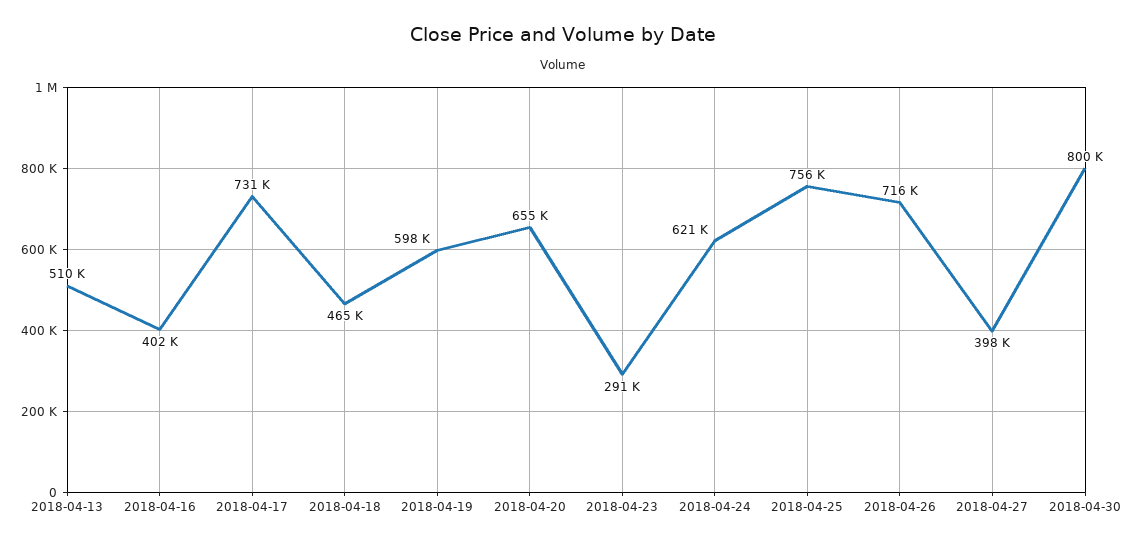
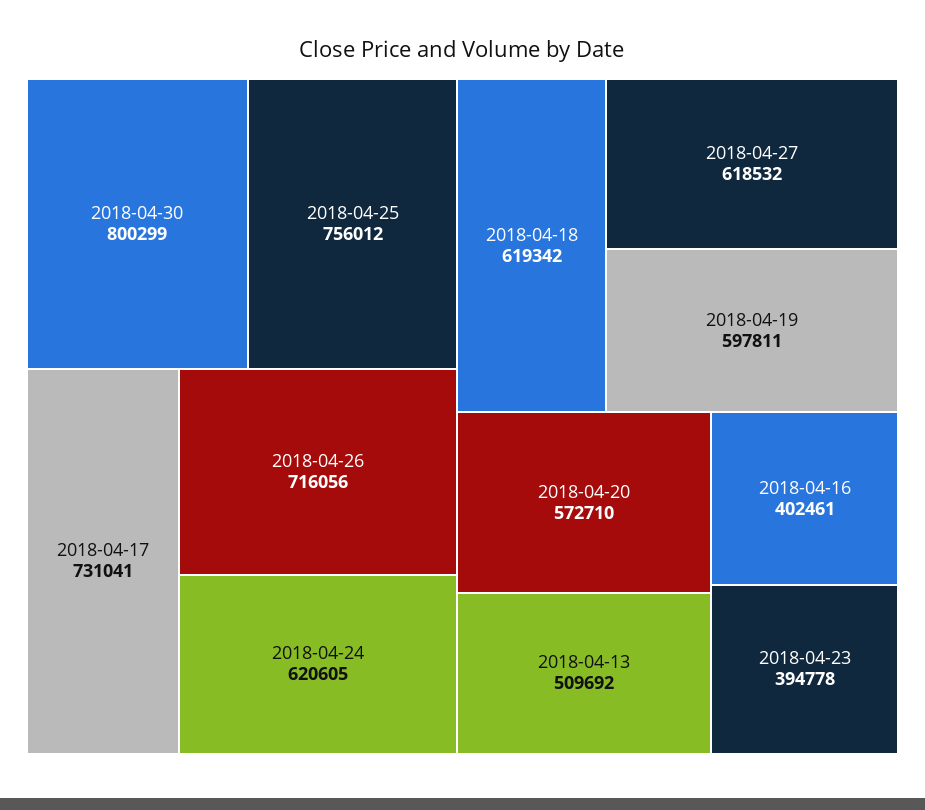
2018-04-18: 465000 -> 619342
2018-04-20: 655000 -> 572710
2018-04-23: 291000 -> 394778
2018-04-27: 398000 -> 618532

